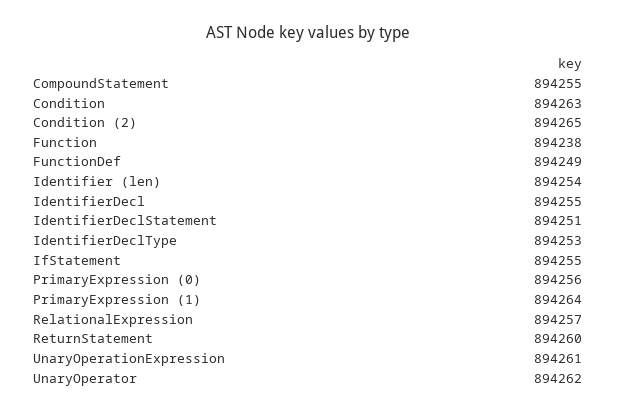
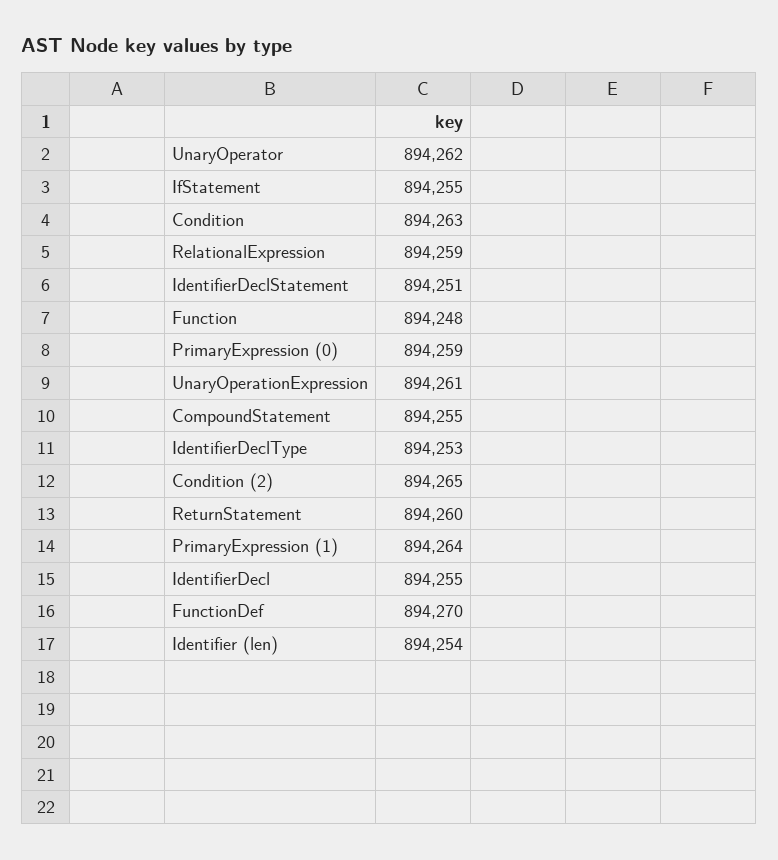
Function: 894238 -> 894248
FunctionDef: 894249 -> 894270
PrimaryExpression (0): 894256 -> 894259
RelationalExpression: 894257 -> 894259

